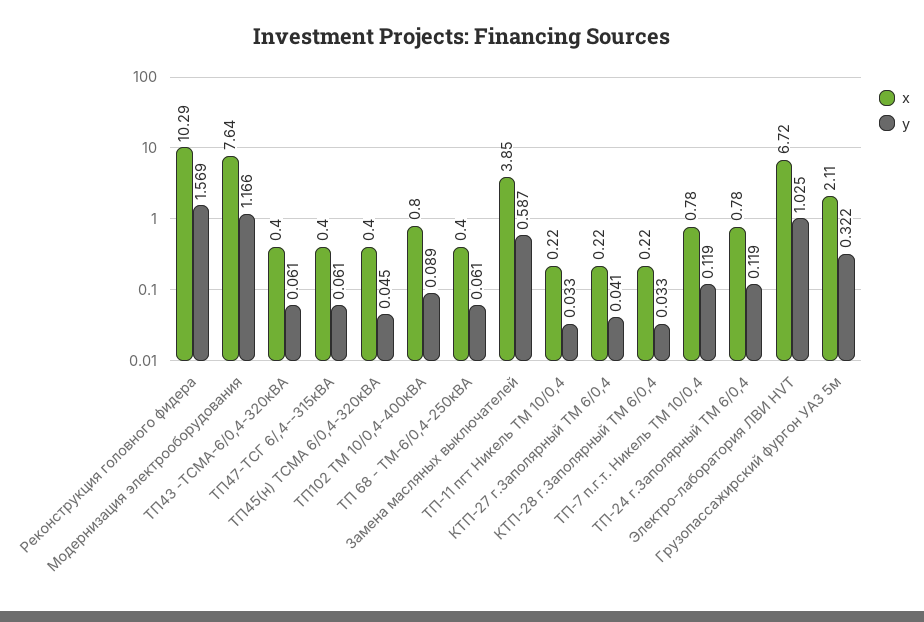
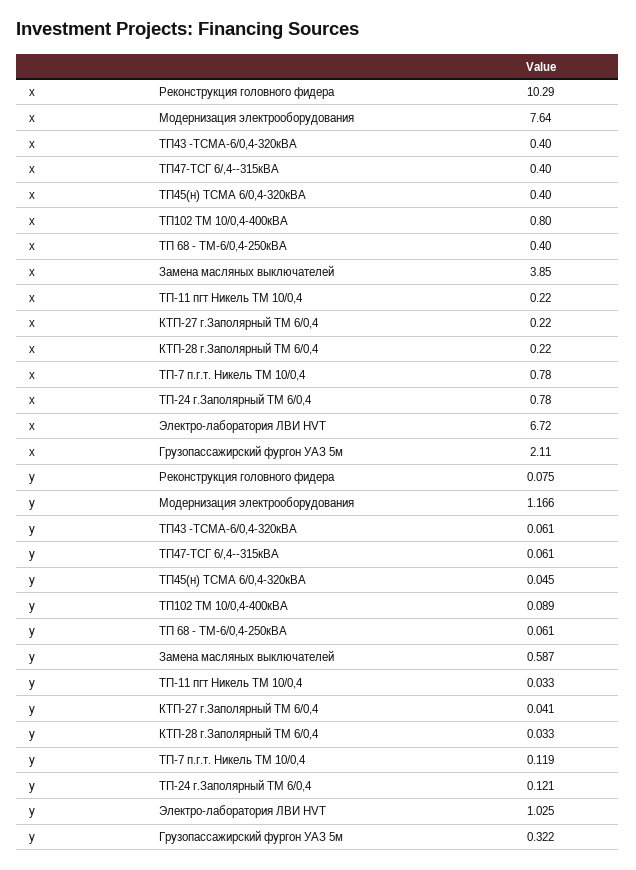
y, Реконструкция головного фидера: 1.569 -> 0.075
y, ТП-24 г.Заполярный ТМ 6/0,4: 0.119 -> 0.121

